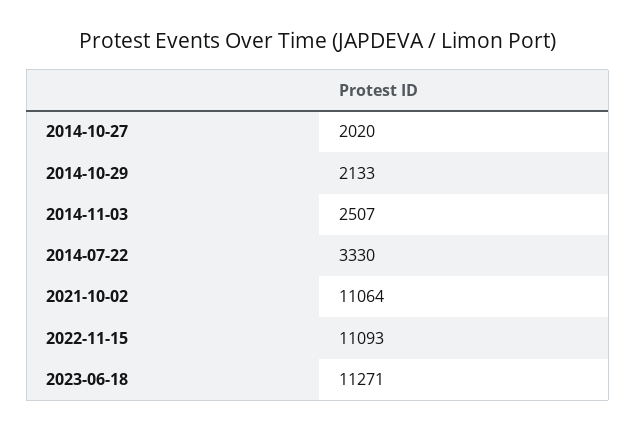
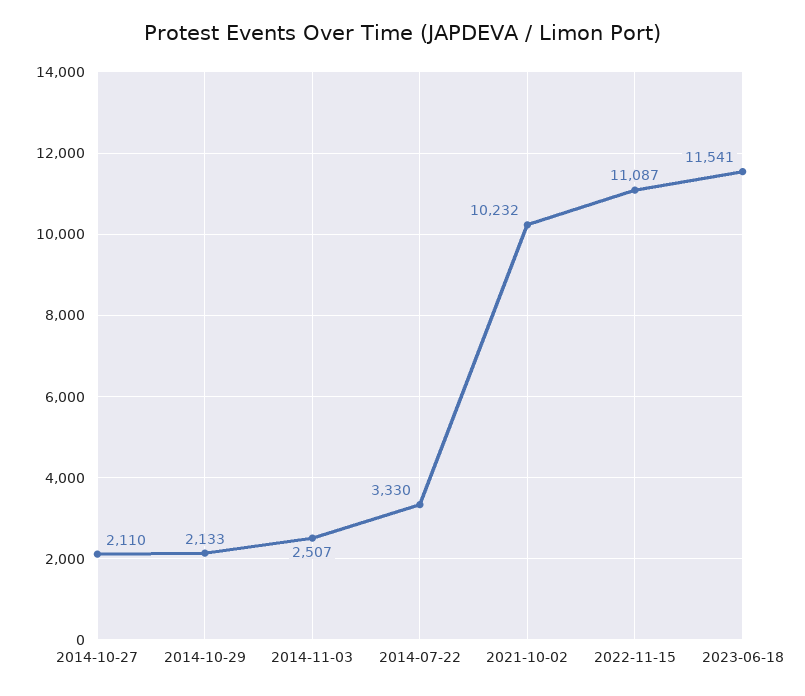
2014-10-27: 2020 -> 2110
2021-10-02: 11064 -> 10232
2022-11-15: 11093 -> 11087
2023-06-18: 11271 -> 11541

